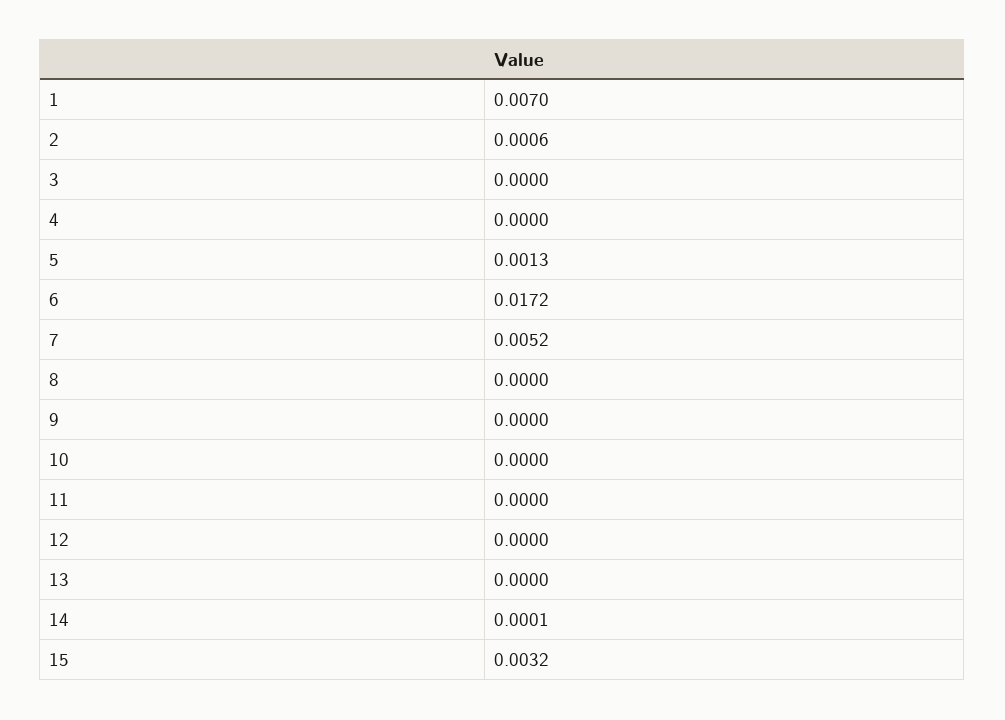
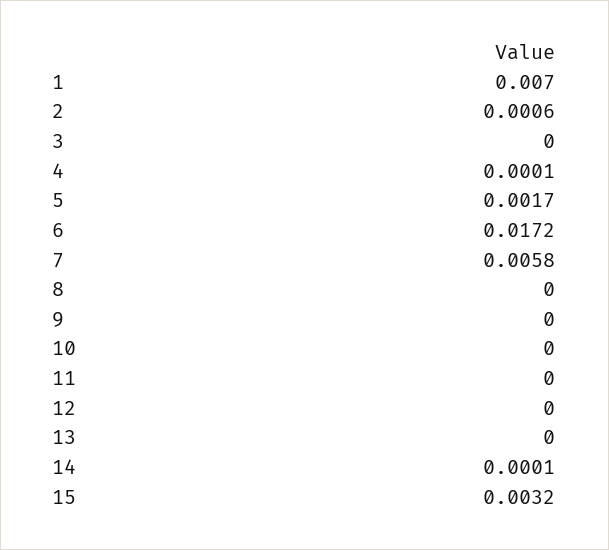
4: 0 -> 0.0001
5: 0.0013 -> 0.0017
7: 0.0052 -> 0.0058

